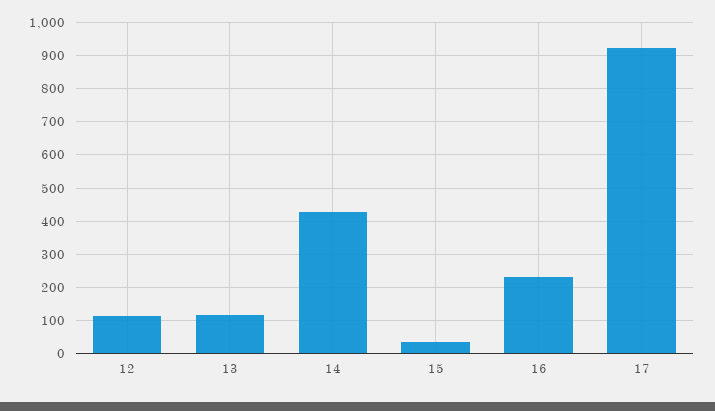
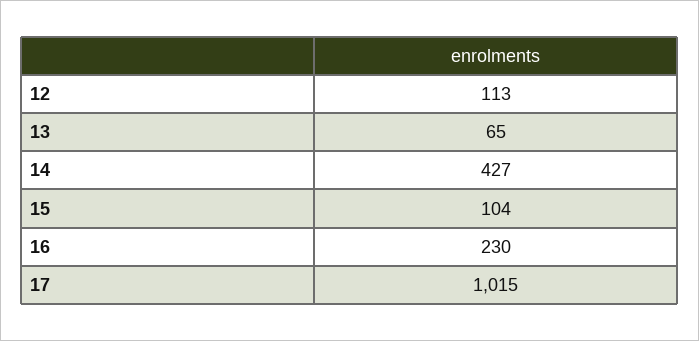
13: 120 -> 65
15: 40 -> 104
17: 920 -> 1015

